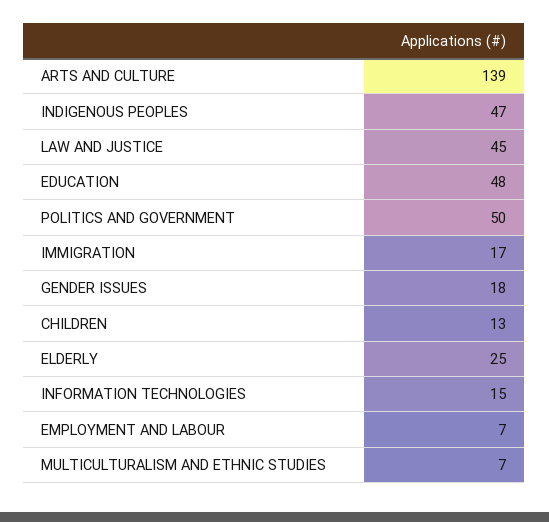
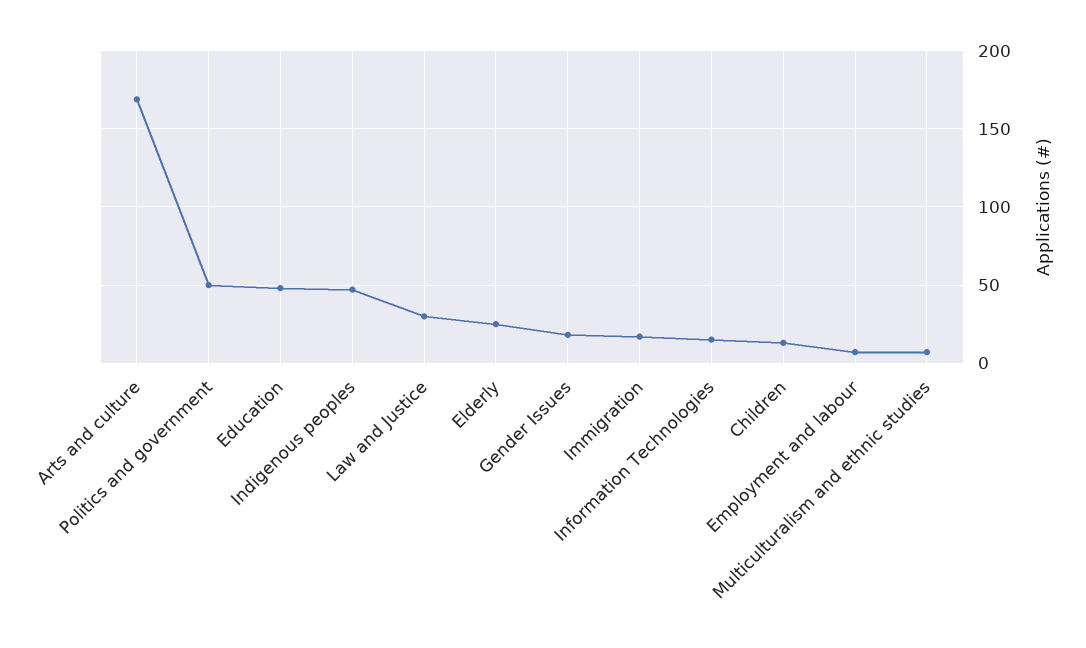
ARTS AND CULTURE: 139 -> 170
LAW AND JUSTICE: 45 -> 30

